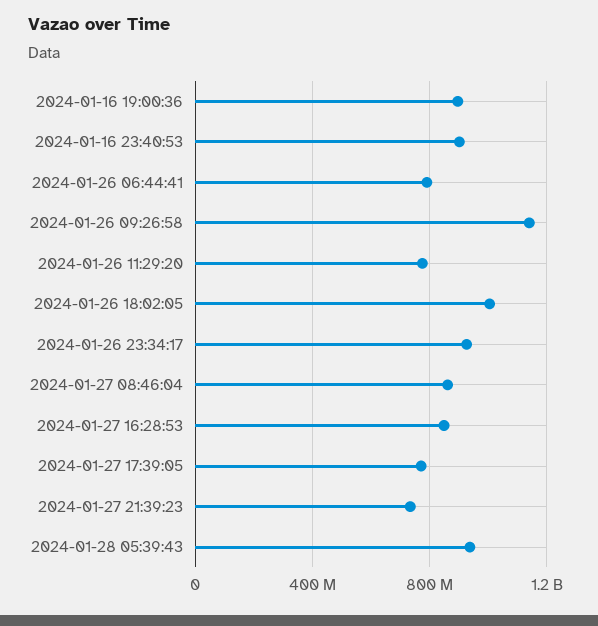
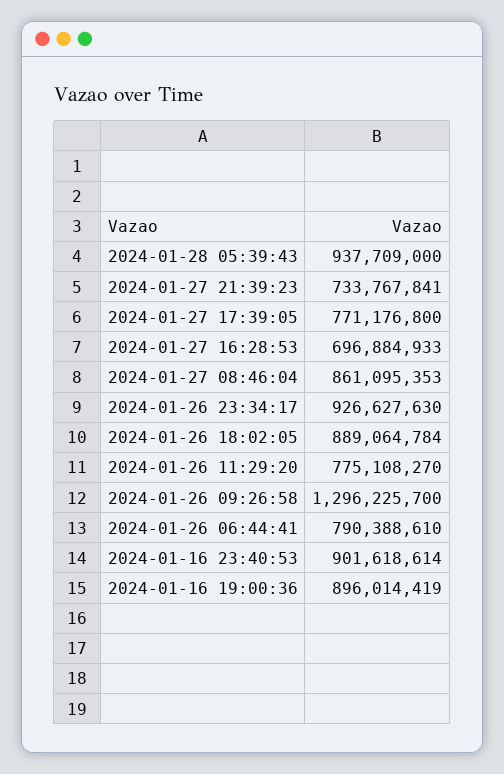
2024-01-26 09:26:58: 1150000000 -> 1296225700
2024-01-26 18:02:05: 1000000000 -> 889064784
2024-01-27 16:28:53: 850000000 -> 696884933

